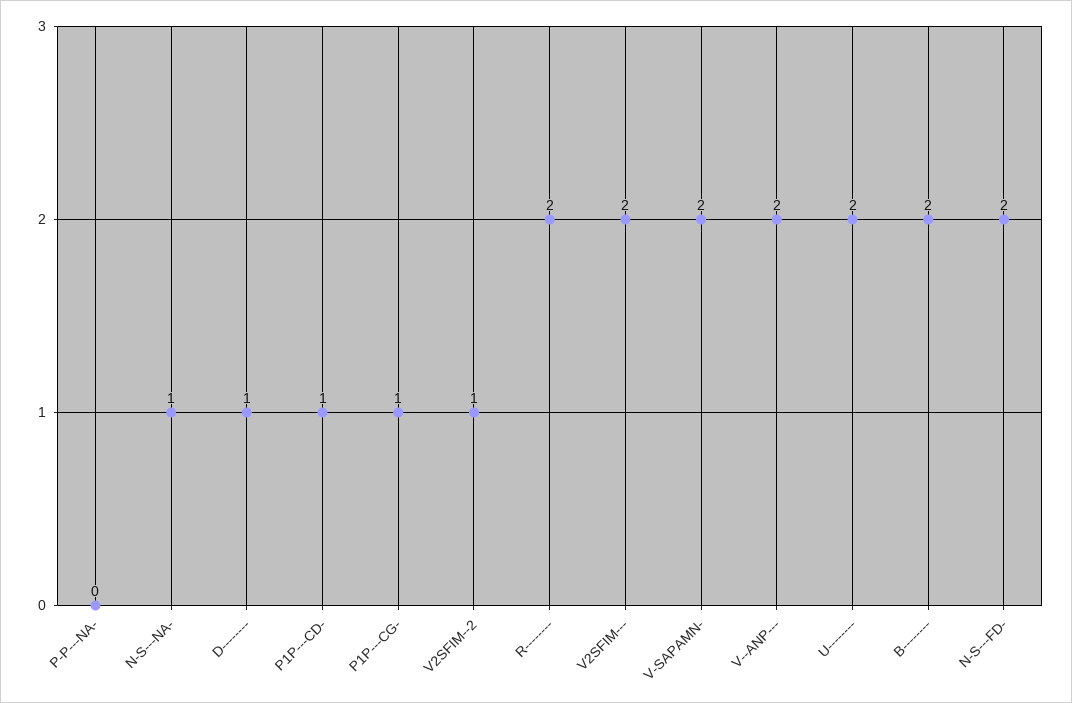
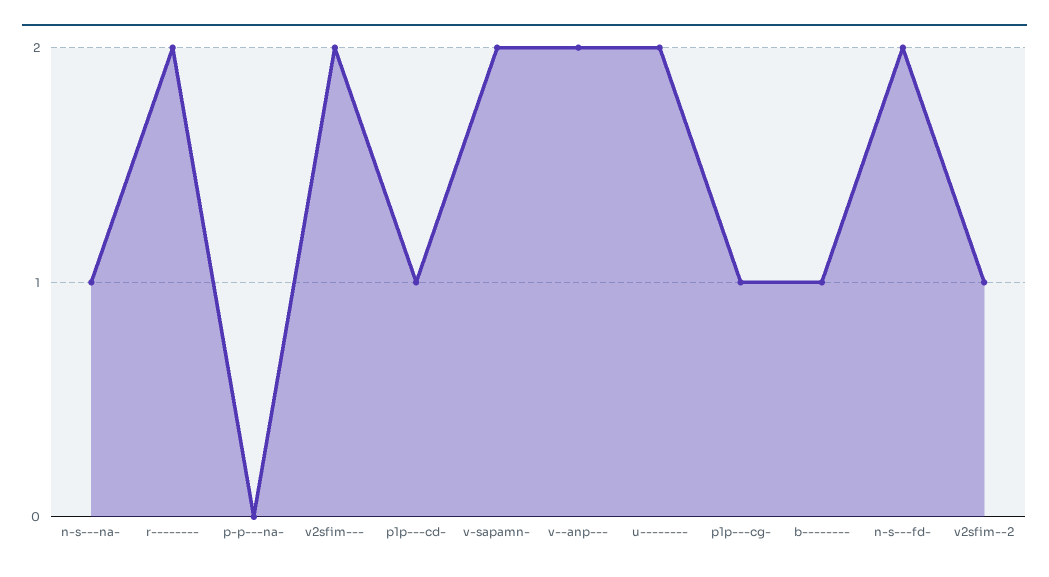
D--------: 1 -> none
B--------: 2 -> 1

